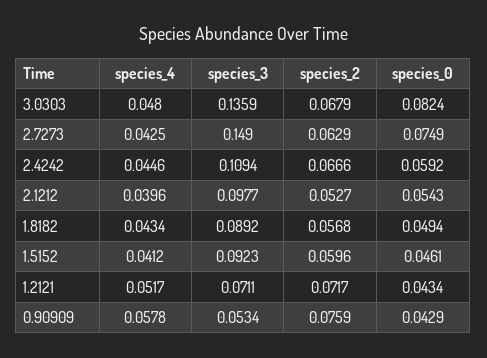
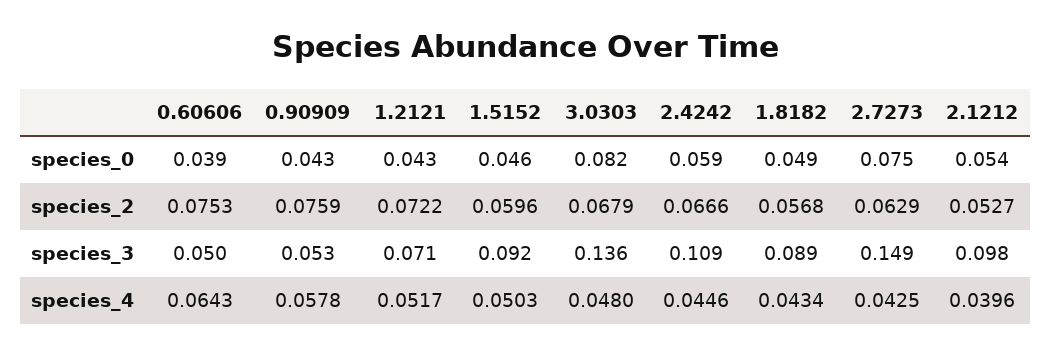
species_4, 1.5152: 0.0412 -> 0.0503
species_2, 1.2121: 0.0717 -> 0.0722
species_0, 0.60606: none -> 0.039
species_2, 0.60606: none -> 0.0753
species_3, 0.60606: none -> 0.05
species_4, 0.60606: none -> 0.0643

